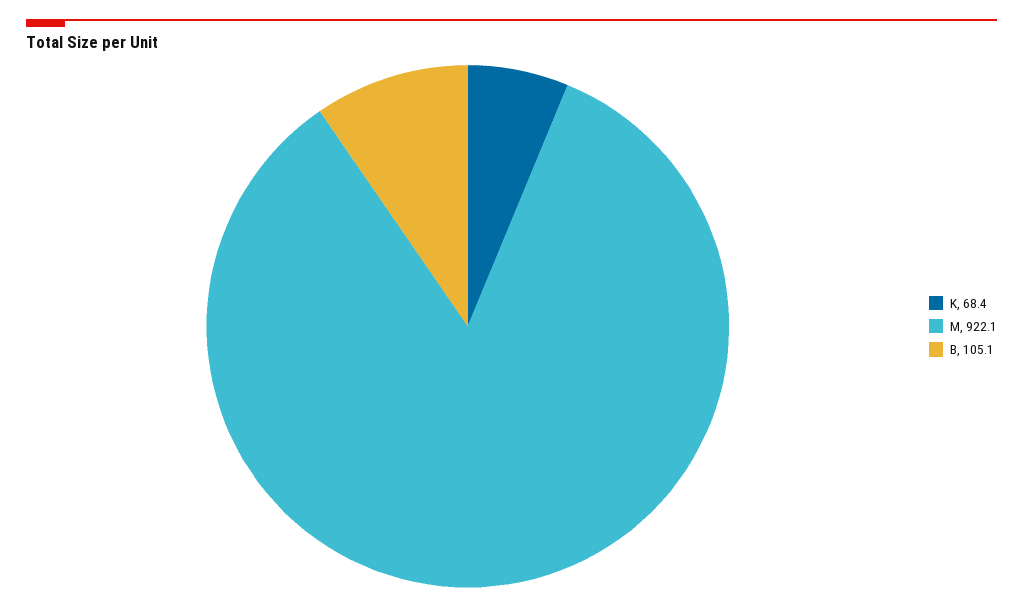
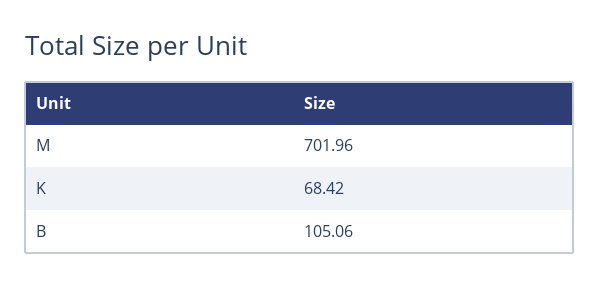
M: 922.1 -> 701.96

